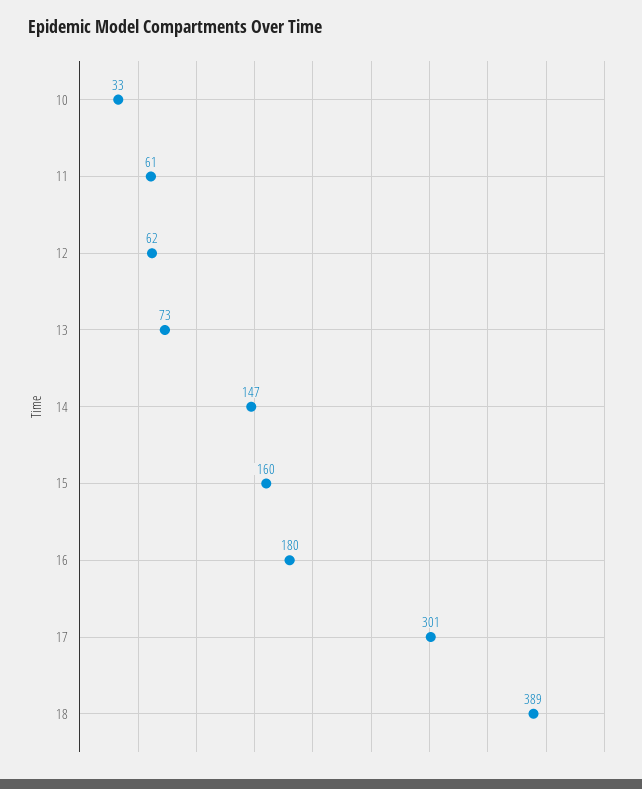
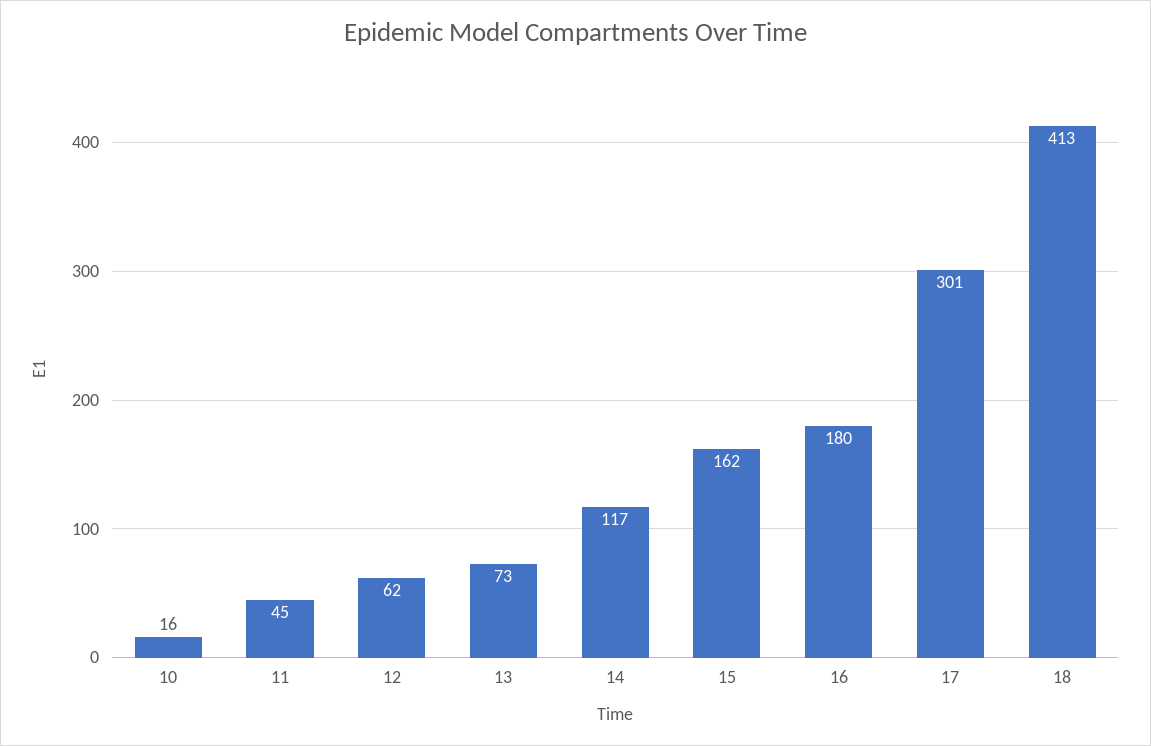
10: 33 -> 16
11: 61 -> 45
14: 147 -> 117
15: 160 -> 162
18: 389 -> 413

